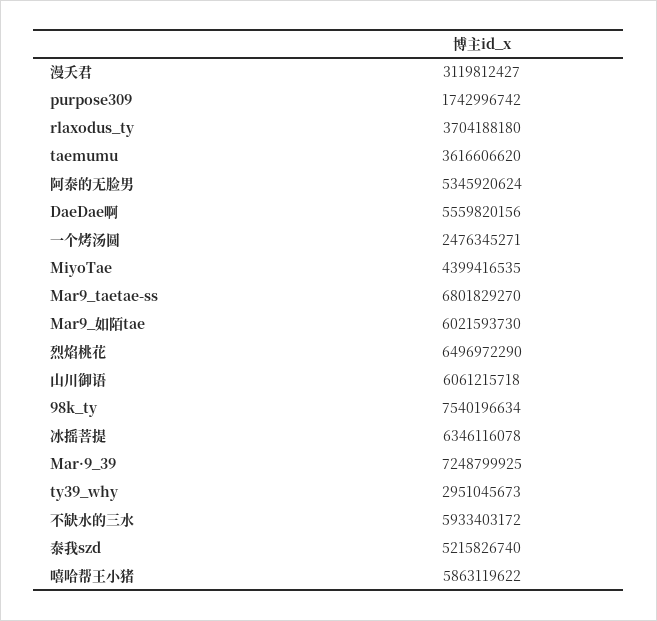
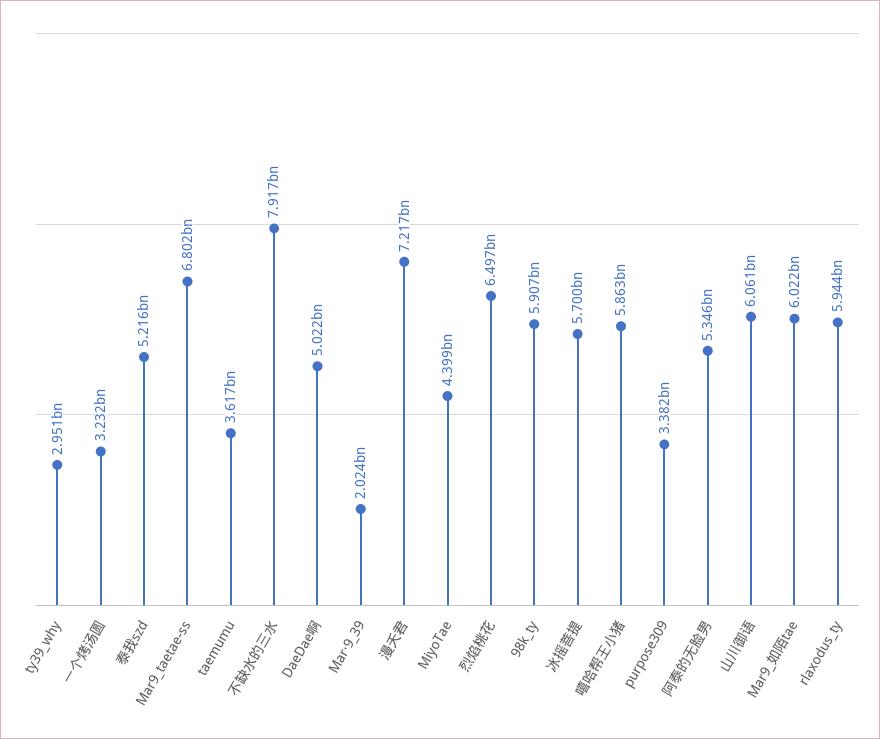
漫夭君: 3119812427 -> 7217000000
purpose309: 1742996742 -> 3382000000
rlaxodus_ty: 3704188180 -> 5944000000
DaeDae啊: 5559820156 -> 5022000000
一个烤汤圆: 2476345271 -> 3232000000
98k_ty: 7540196634 -> 5907000000
冰摇菩提: 6346116078 -> 5700000000
Mar·9_39: 7248799925 -> 2024000000
不缺水的三水: 5933403172 -> 7917000000

